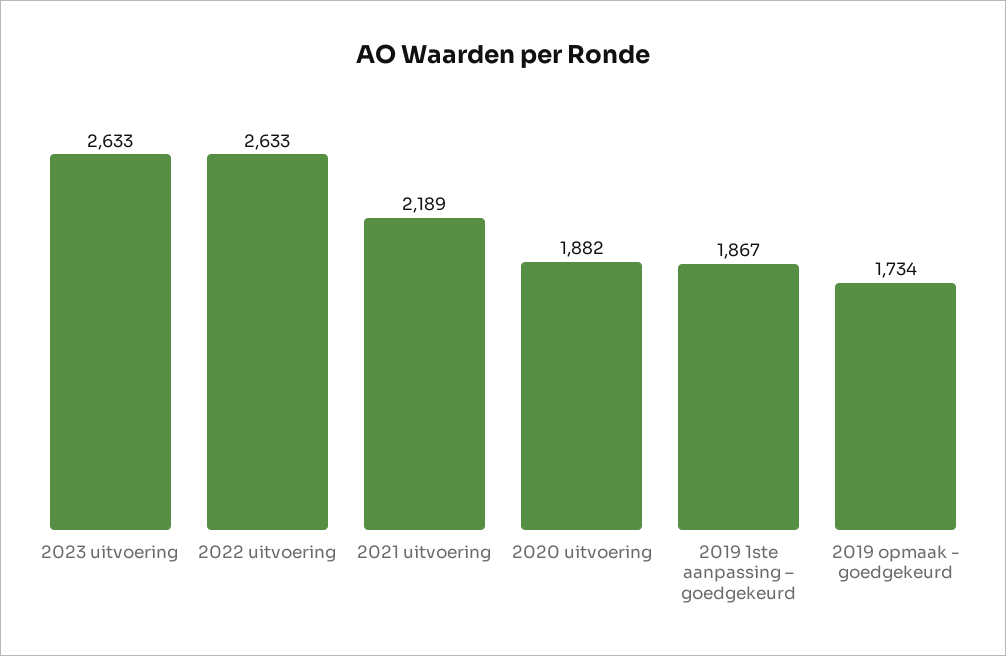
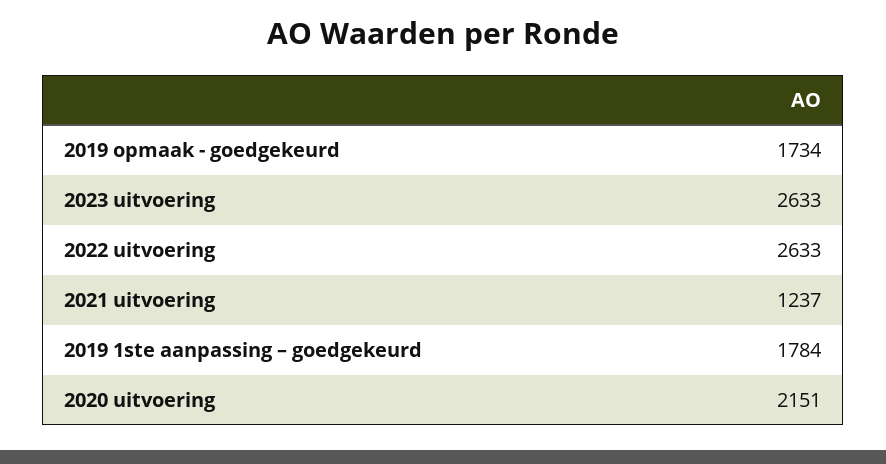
2021 uitvoering: 2189 -> 1237
2020 uitvoering: 1882 -> 2151
2019 1ste aanpassing – goedgekeurd: 1867 -> 1784

